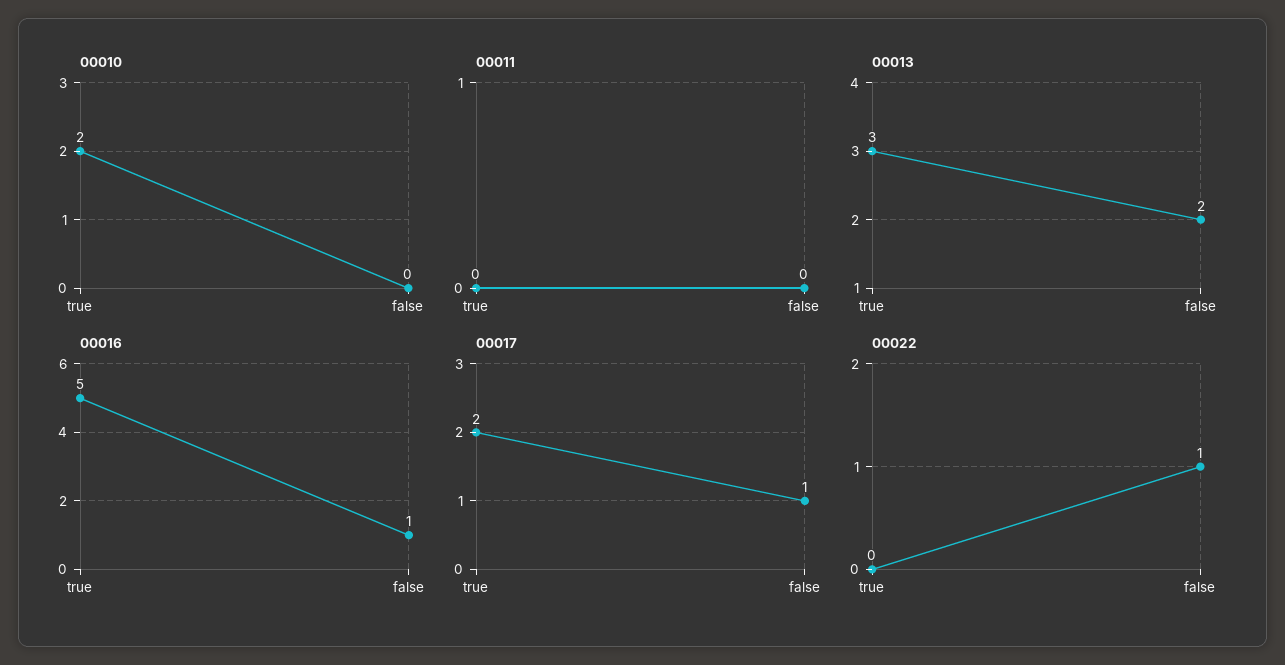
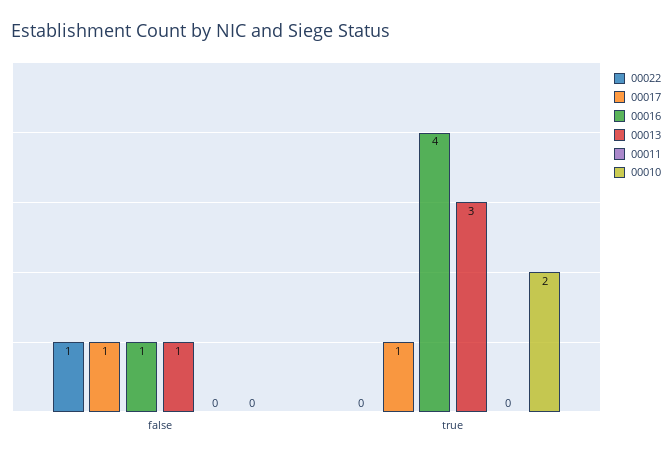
00013, false: 2 -> 1
00016, true: 5 -> 4
00017, true: 2 -> 1

